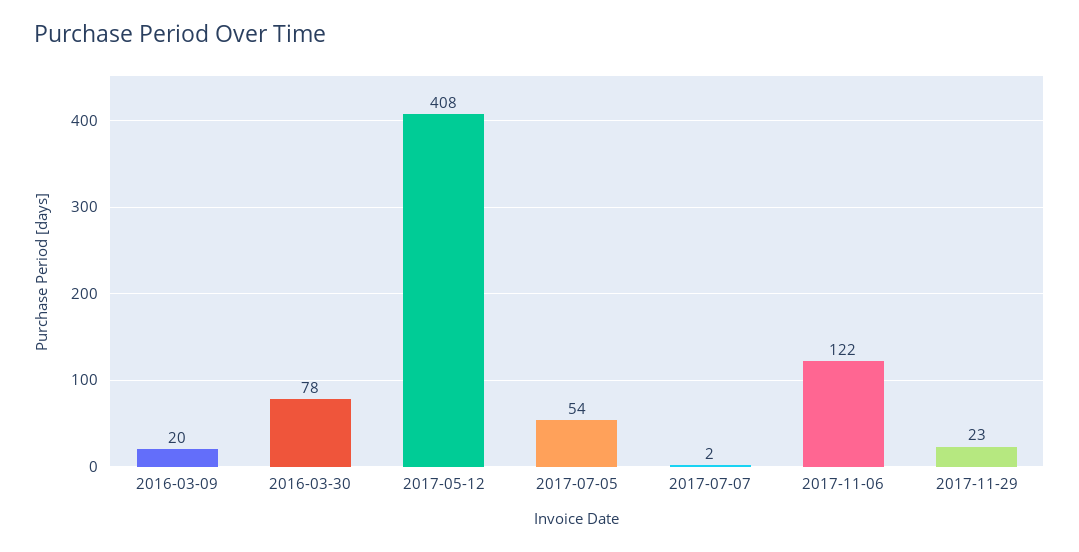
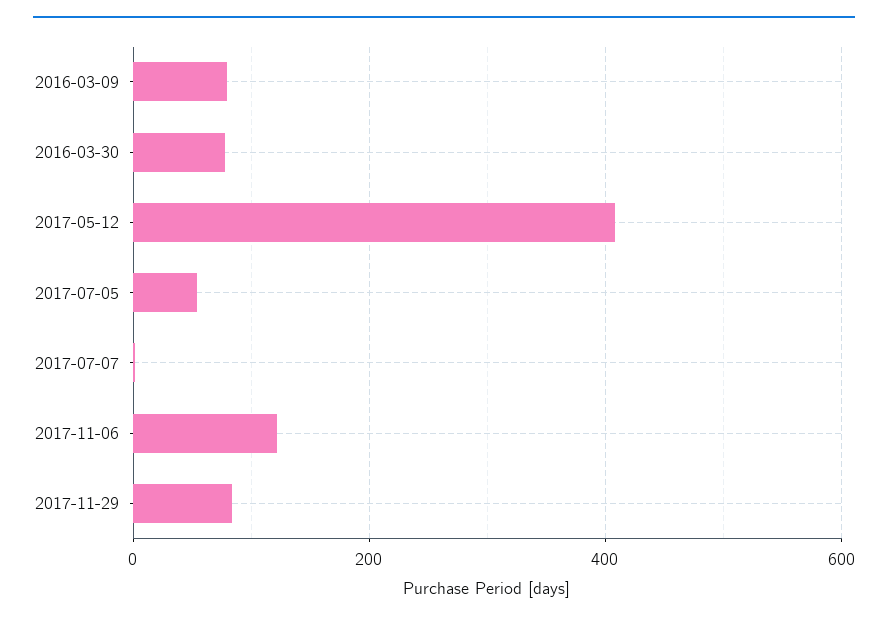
2016-03-09: 20 -> 80
2017-11-29: 23 -> 80

